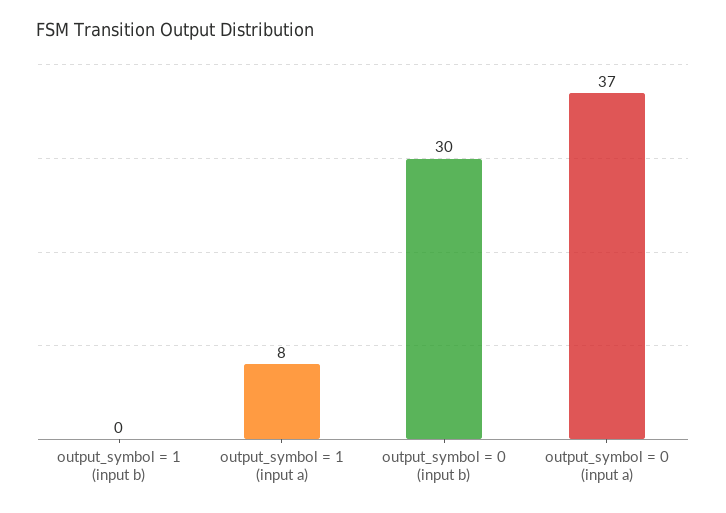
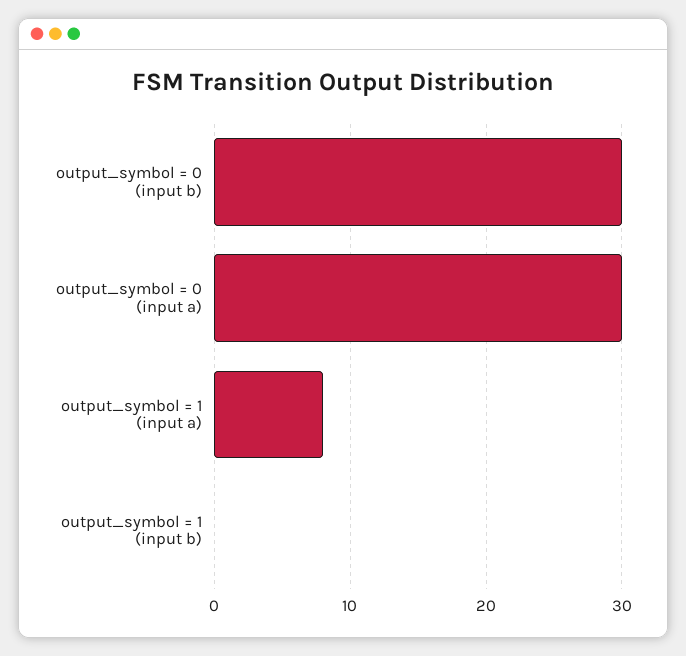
output_symbol = 0 (input a): 37 -> 30

